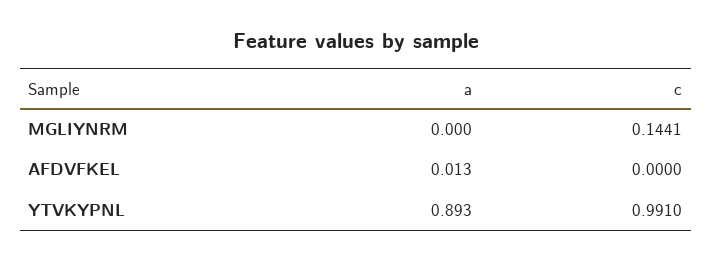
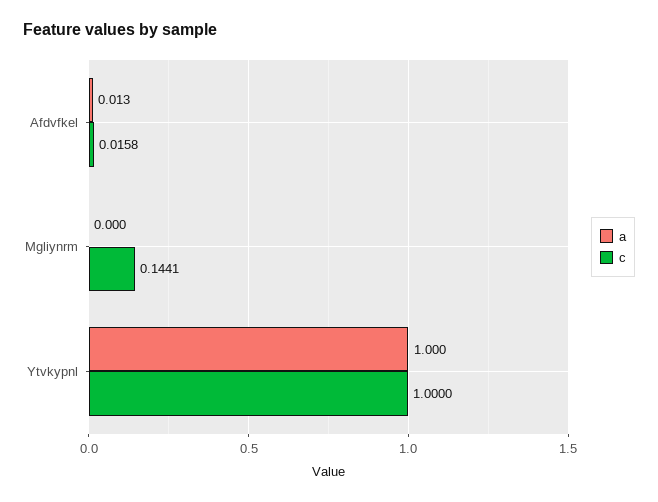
c, AFDVFKEL: 0 -> 0.0158
a, YTVKYPNL: 0.893 -> 1
c, YTVKYPNL: 0.991 -> 1

